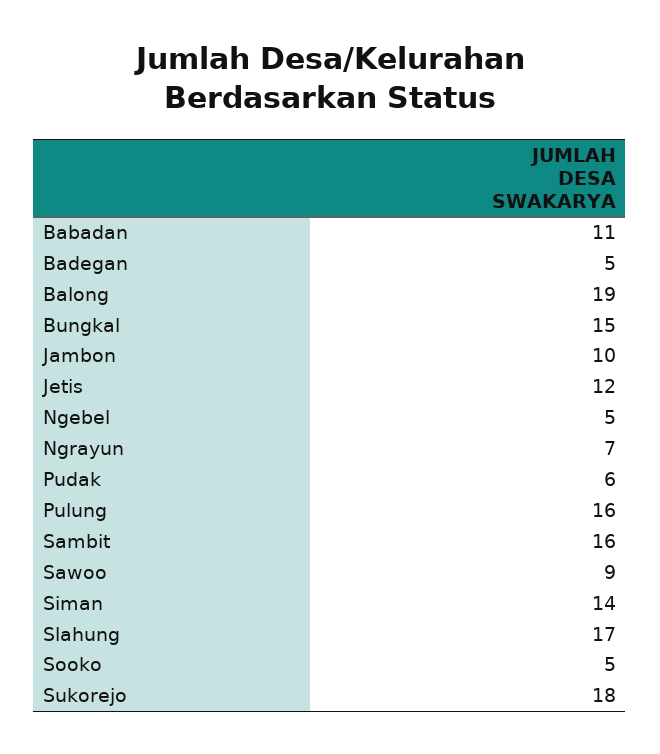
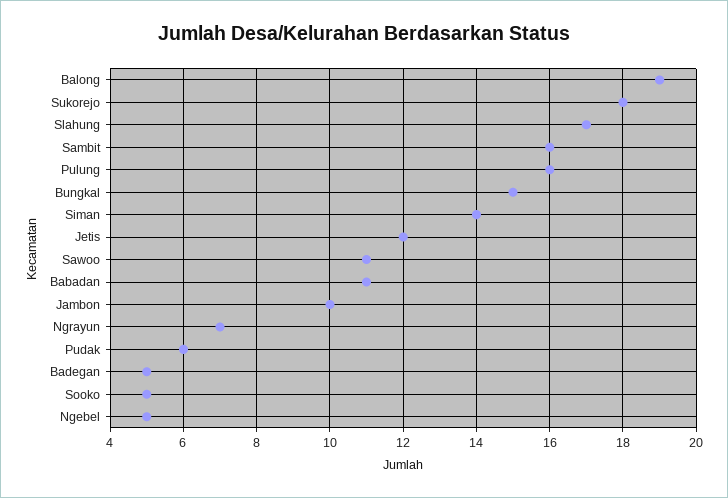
Sawoo: 9 -> 11

